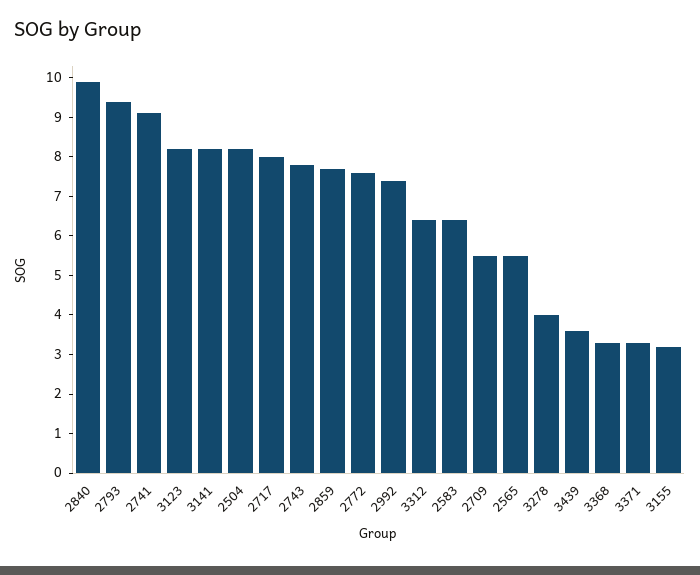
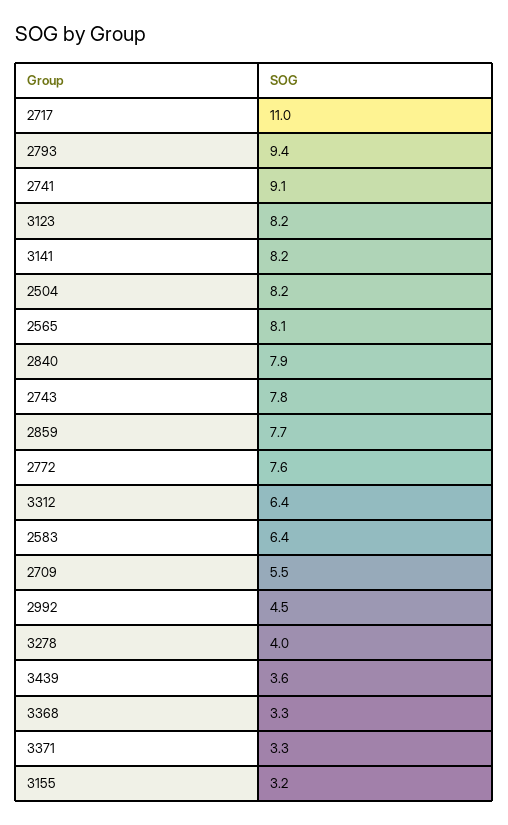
2840: 10 -> 7.9
2717: 8 -> 11
2992: 7.5 -> 4.5
2565: 5.5 -> 8.1

